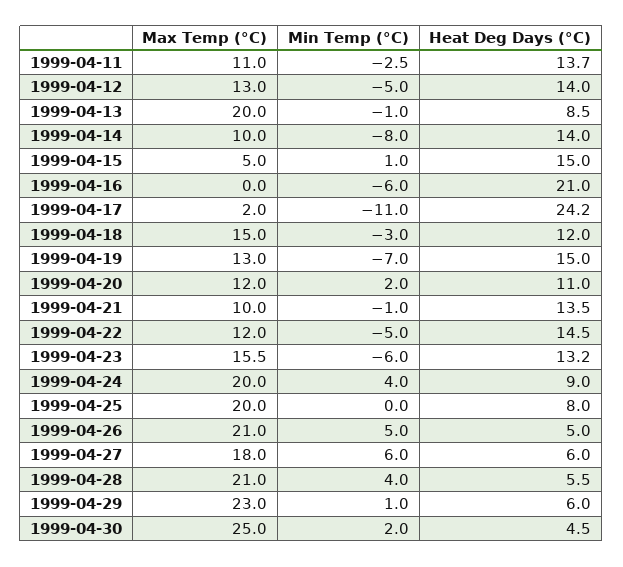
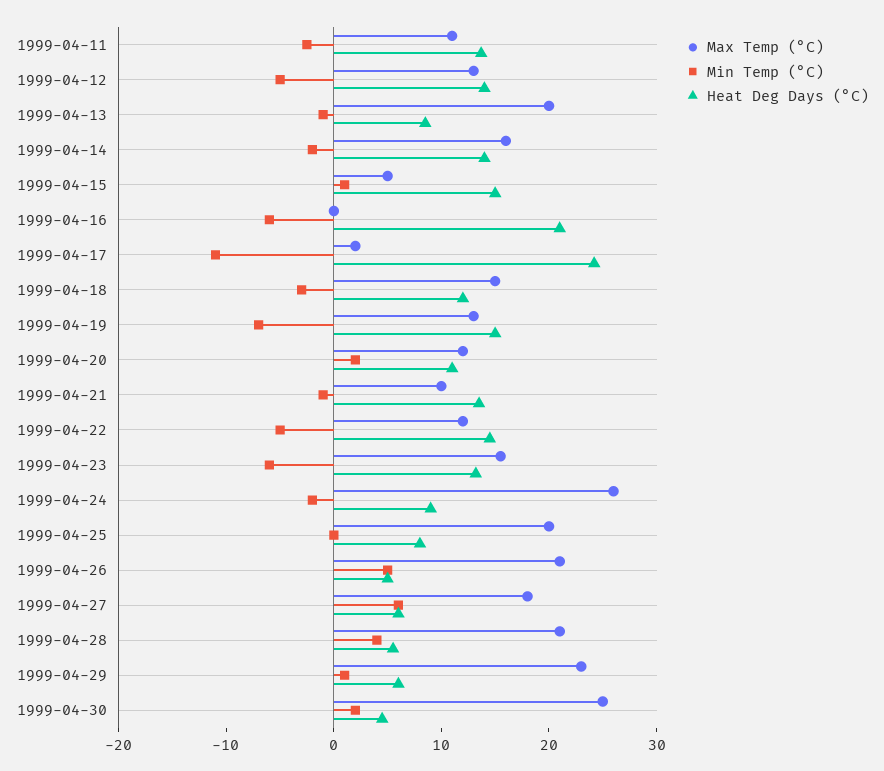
Max Temp (°C), 1999-04-14: 10 -> 16
Min Temp (°C), 1999-04-14: -8 -> -2
Max Temp (°C), 1999-04-24: 20 -> 26
Min Temp (°C), 1999-04-24: 4 -> -2

